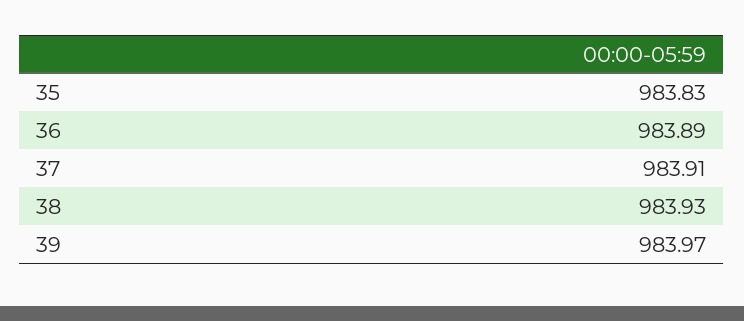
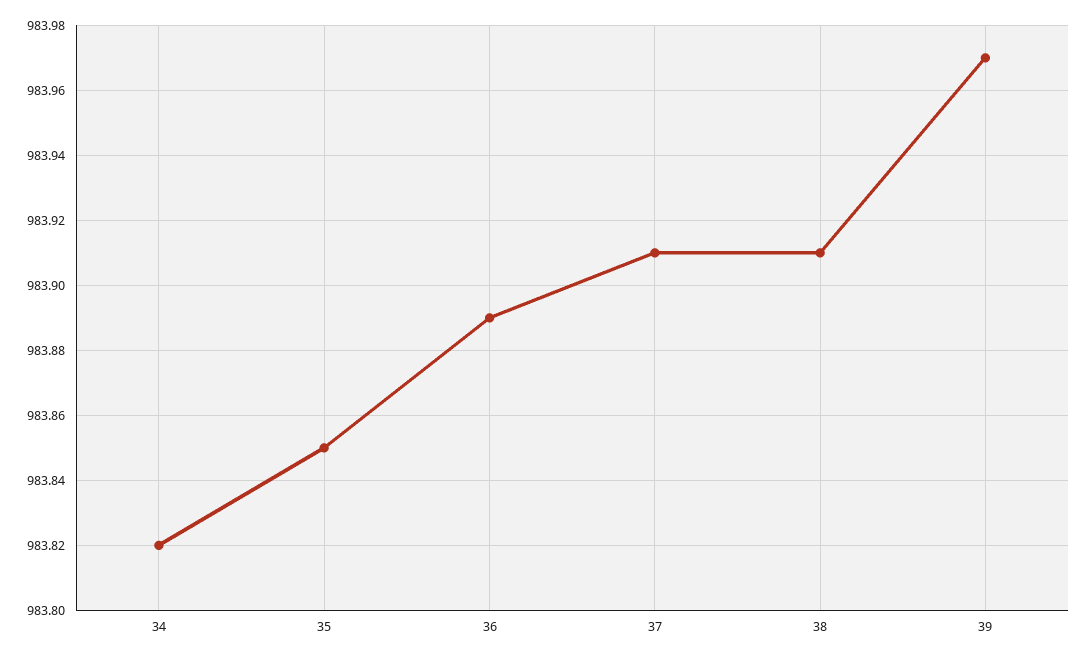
35: 983.83 -> 983.85
38: 983.93 -> 983.91
34: none -> 983.82

